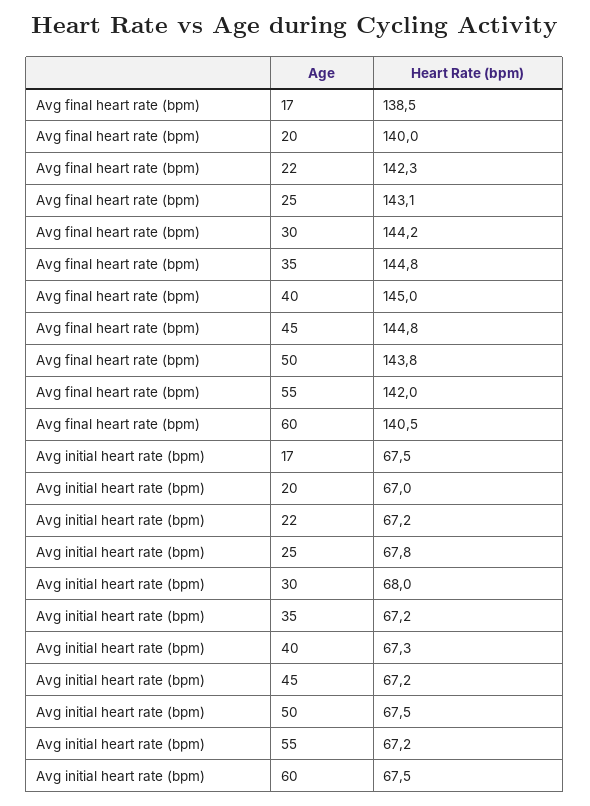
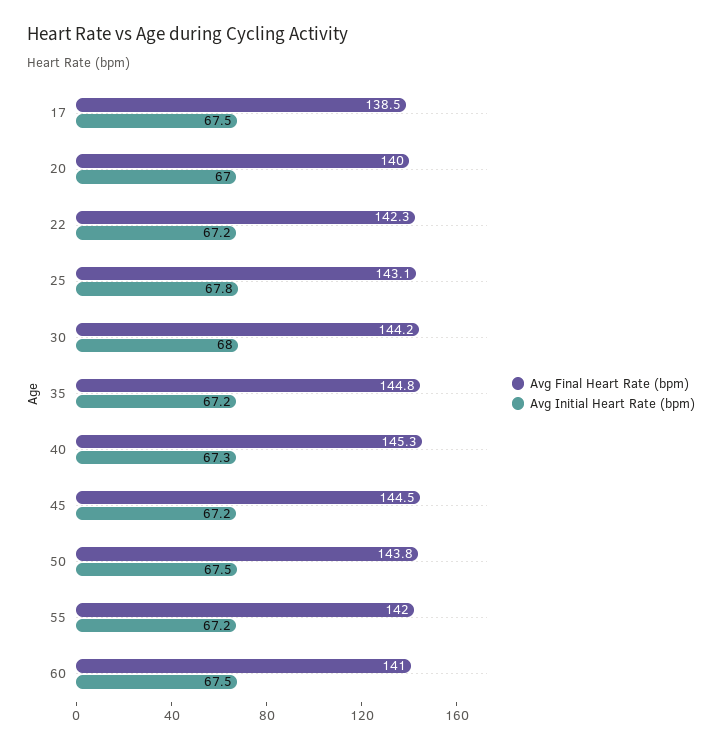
Avg final heart rate (bpm), 40: 145 -> 145.3
Avg final heart rate (bpm), 45: 144.8 -> 144.5
Avg final heart rate (bpm), 60: 140.5 -> 141

